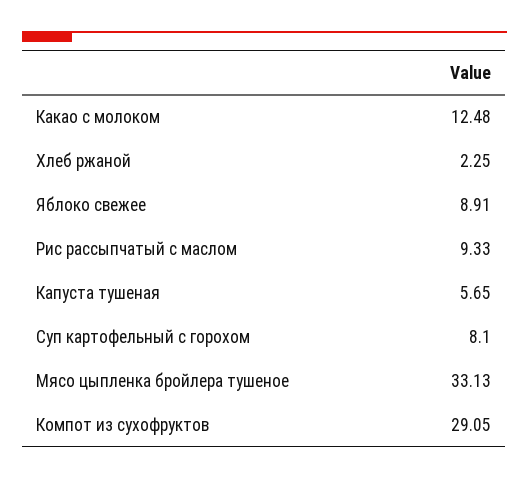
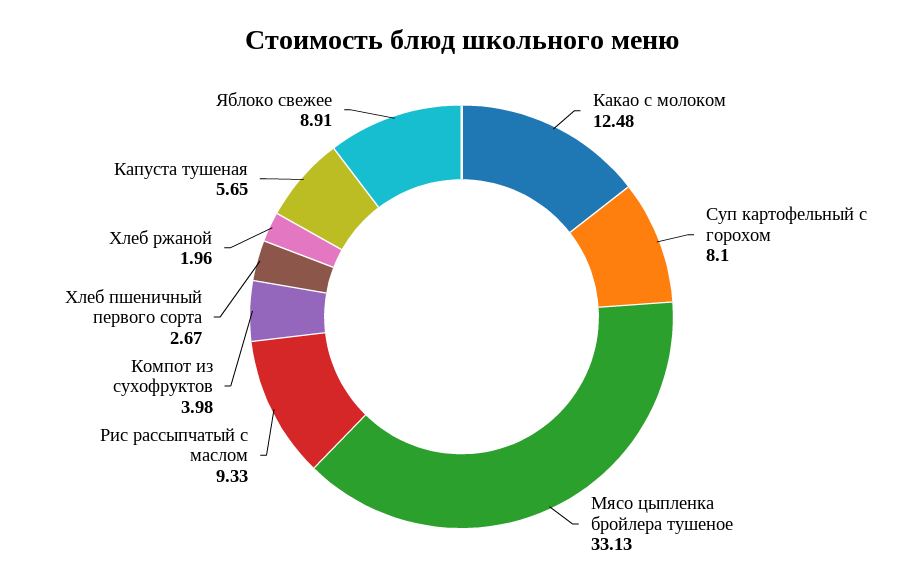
Хлеб ржаной: 2.25 -> 1.96
Компот из сухофруктов: 29.05 -> 3.98
Хлеб пшеничный первого сорта: none -> 2.67

